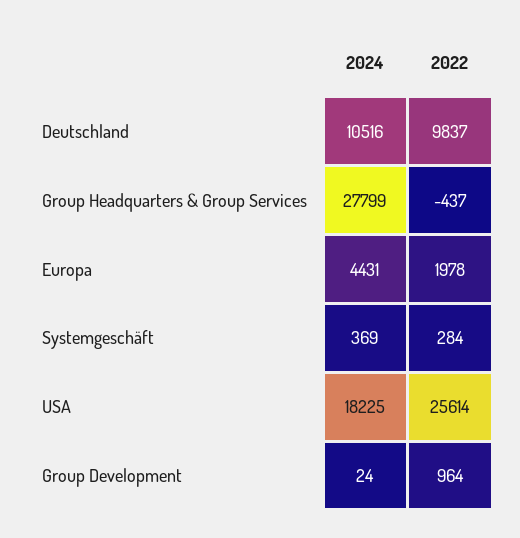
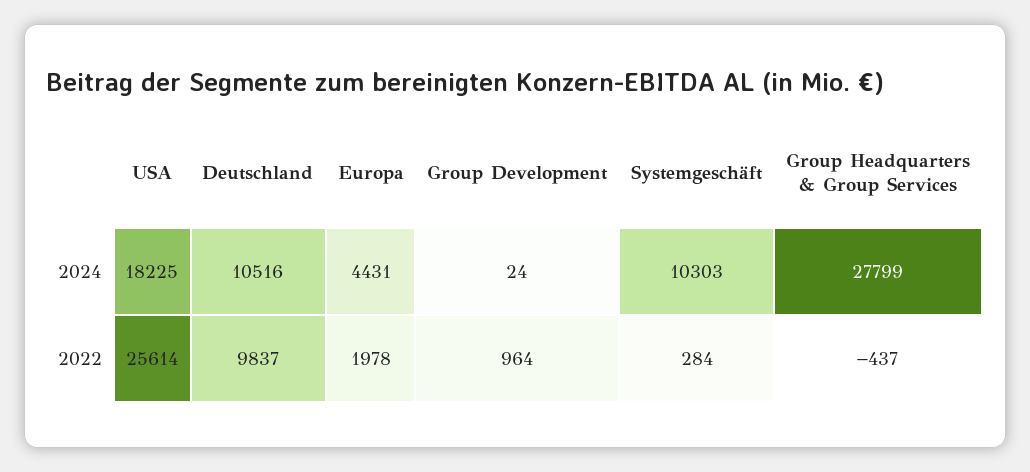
2024, Systemgeschäft: 369 -> 10303

